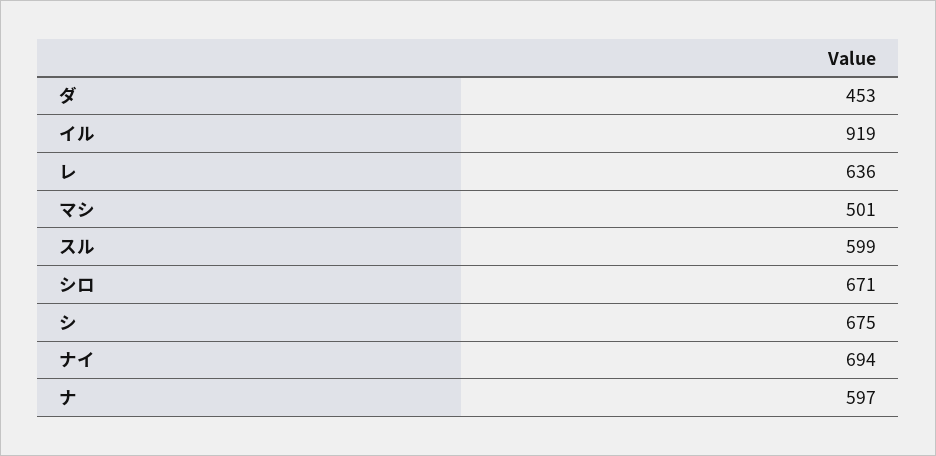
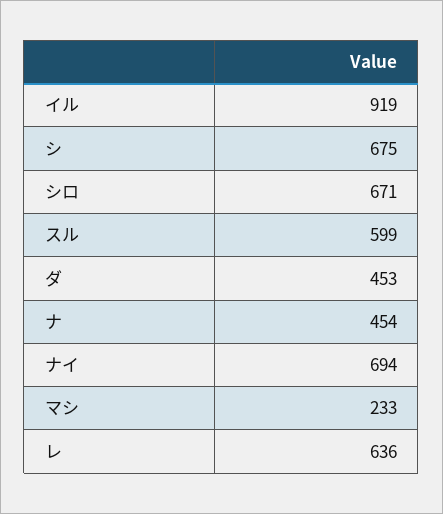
マシ: 501 -> 233
ナ: 597 -> 454

